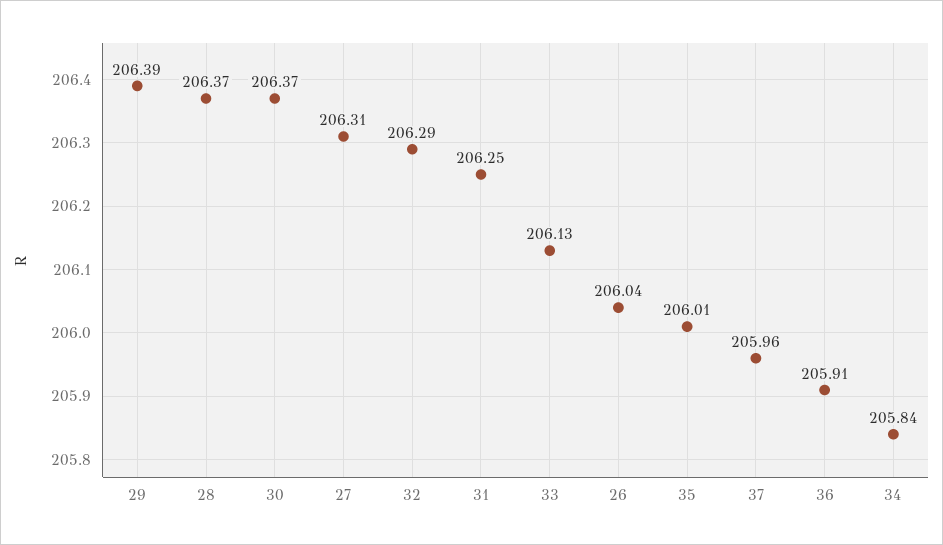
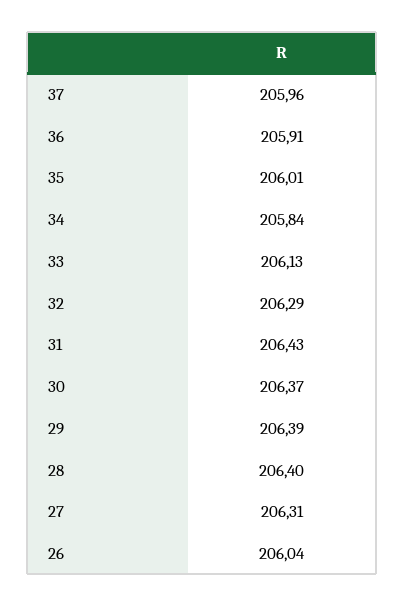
28: 206.37 -> 206.4
31: 206.25 -> 206.43

